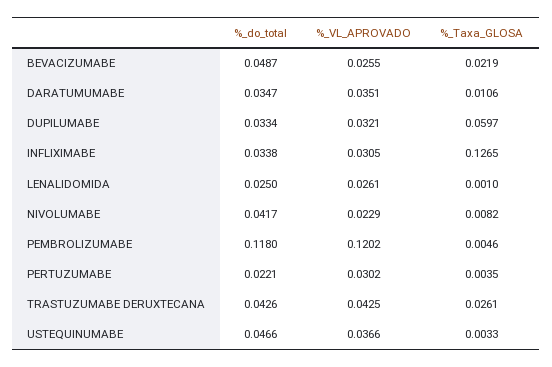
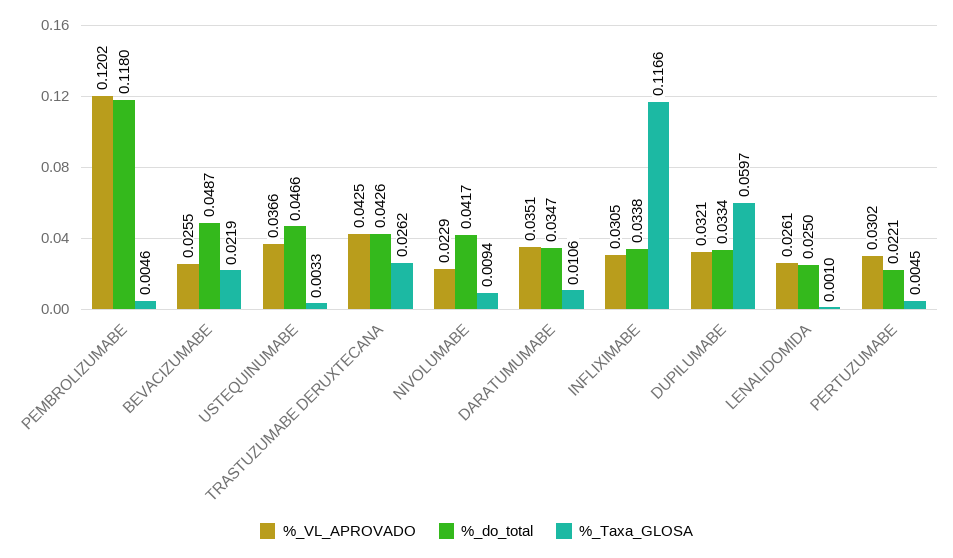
%_Taxa_GLOSA, INFLIXIMABE: 0.1265 -> 0.1166
%_Taxa_GLOSA, NIVOLUMABE: 0.0082 -> 0.0094
%_Taxa_GLOSA, PERTUZUMABE: 0.0035 -> 0.0045
%_Taxa_GLOSA, TRASTUZUMABE DERUXTECANA: 0.0261 -> 0.0262

